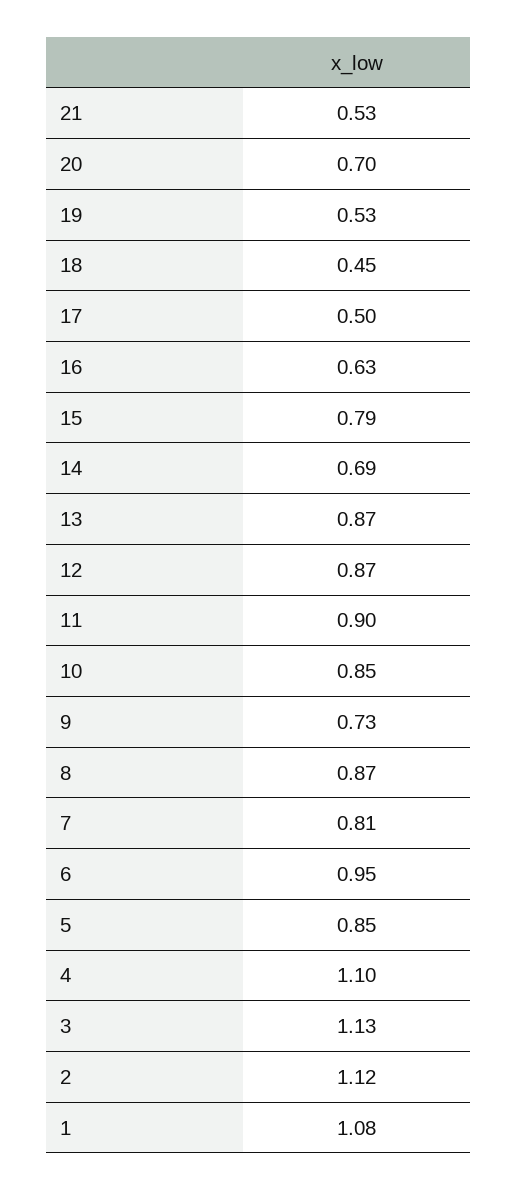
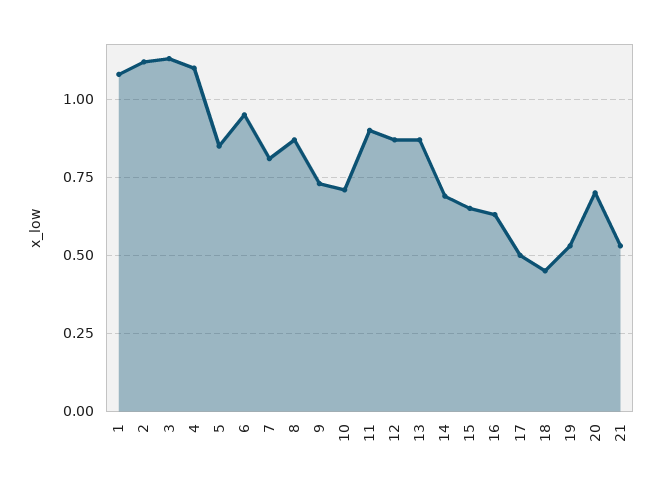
15: 0.79 -> 0.65
10: 0.85 -> 0.7

